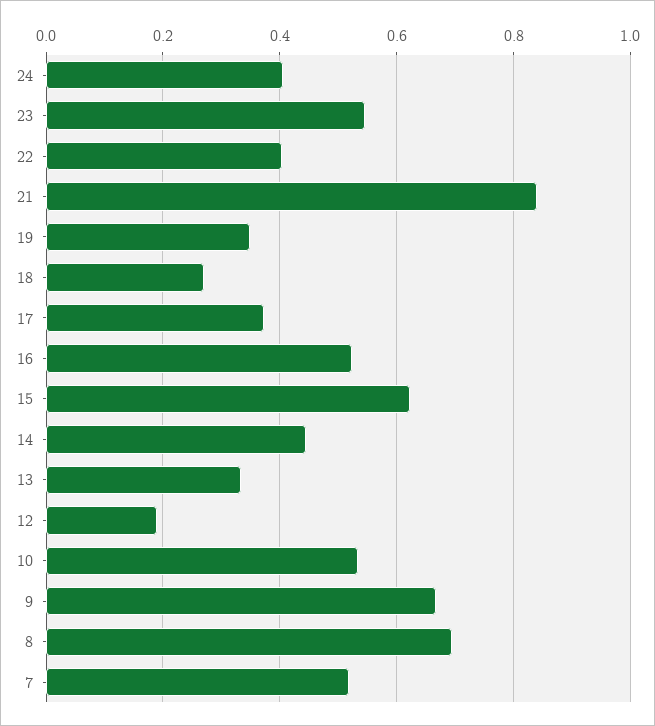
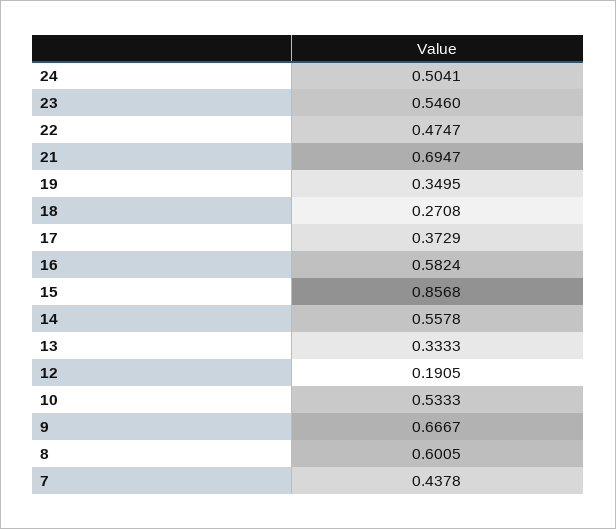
24: 0.4 -> 0.5041
22: 0.4 -> 0.4747
21: 0.84 -> 0.6947
16: 0.52 -> 0.5824
15: 0.62 -> 0.8568
14: 0.44 -> 0.5578
8: 0.7 -> 0.6005
7: 0.52 -> 0.4378

